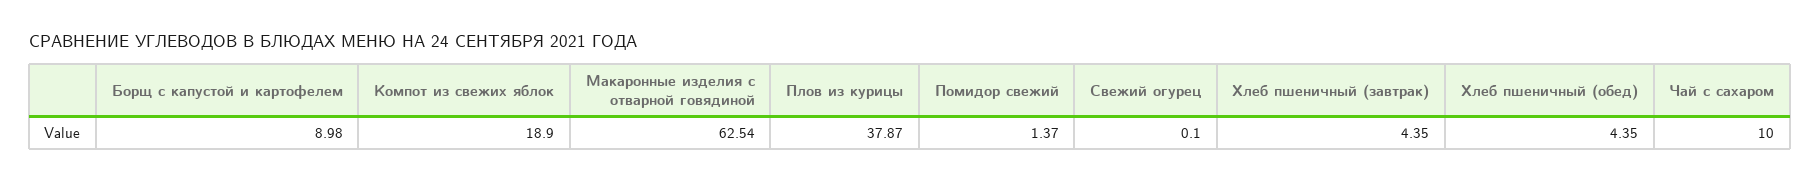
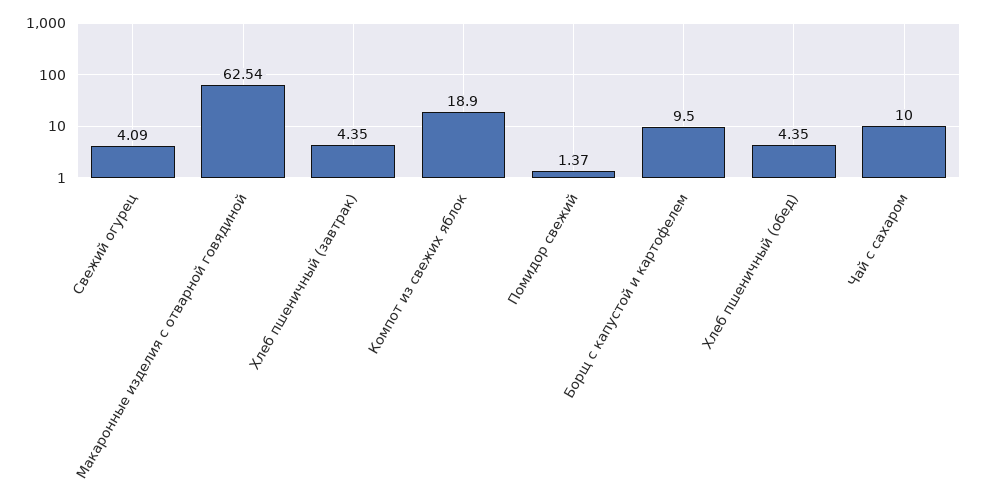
Борщ с капустой и картофелем: 8.98 -> 9.5
Плов из курицы: 37.87 -> none
Свежий огурец: 0.1 -> 4.09

